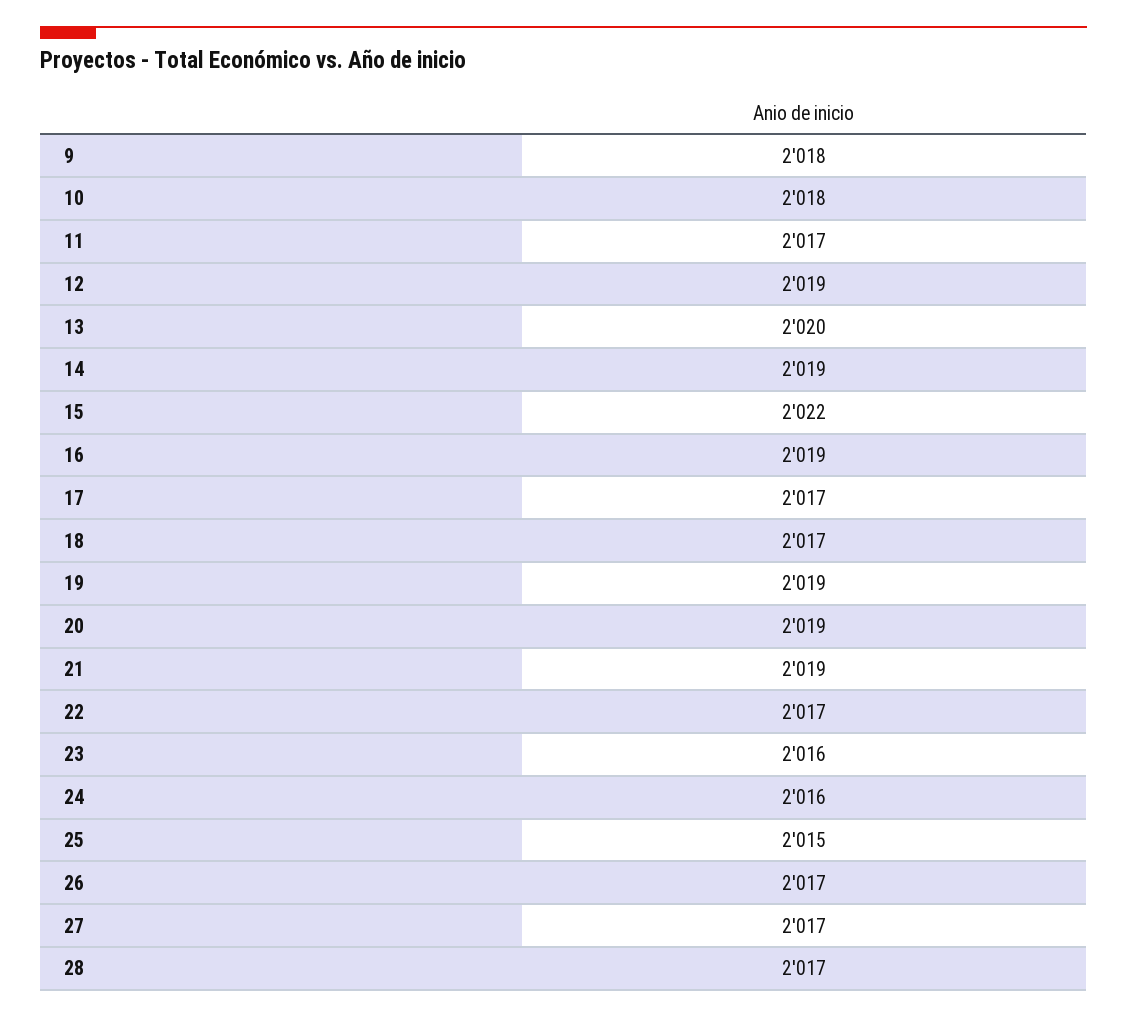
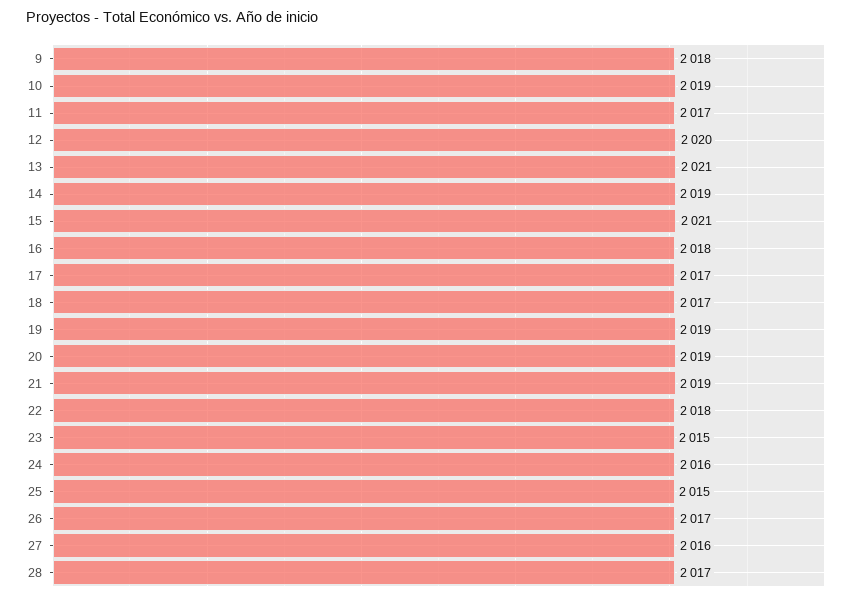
10: 2018 -> 2019
12: 2019 -> 2020
13: 2020 -> 2021
15: 2022 -> 2021
16: 2019 -> 2018
22: 2017 -> 2018
23: 2016 -> 2015
27: 2017 -> 2016

